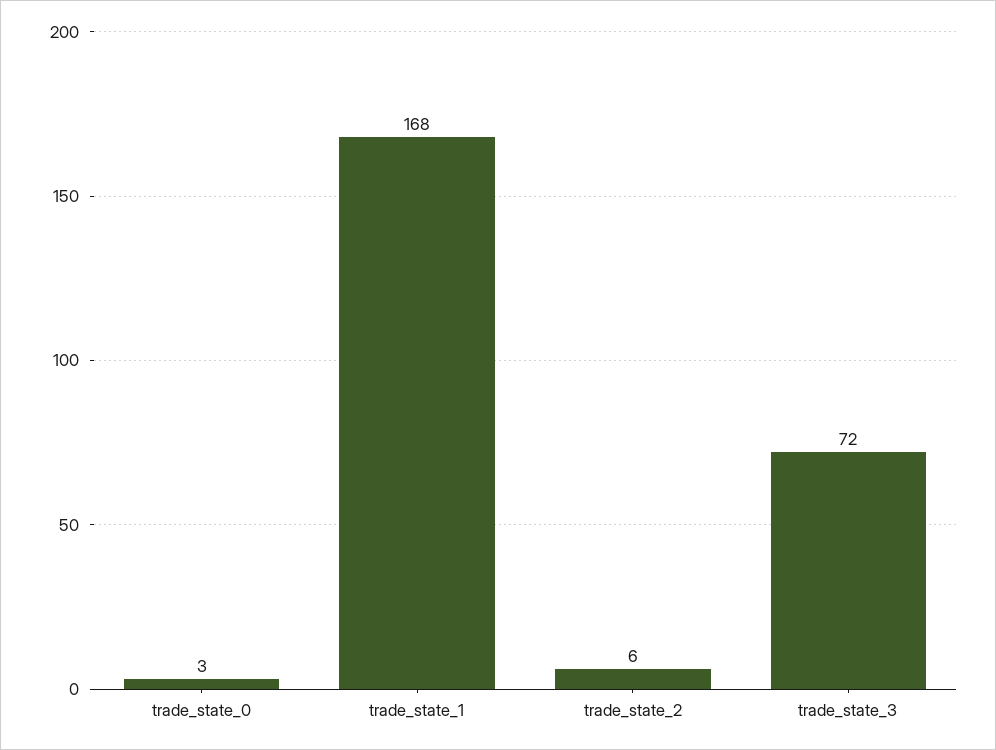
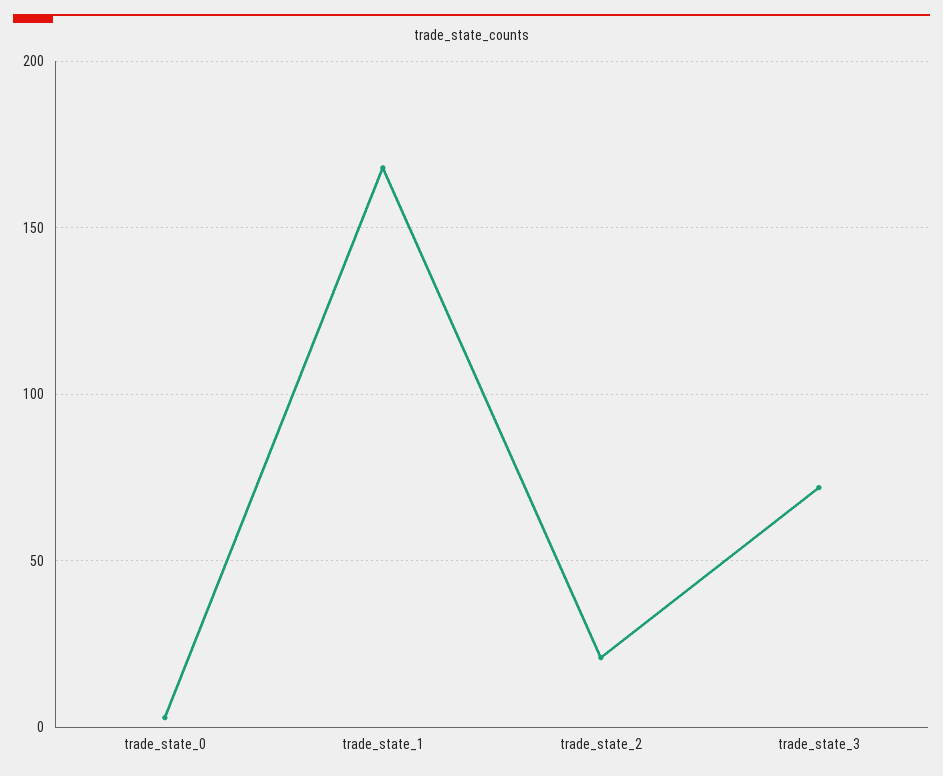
trade_state_2: 6 -> 20

